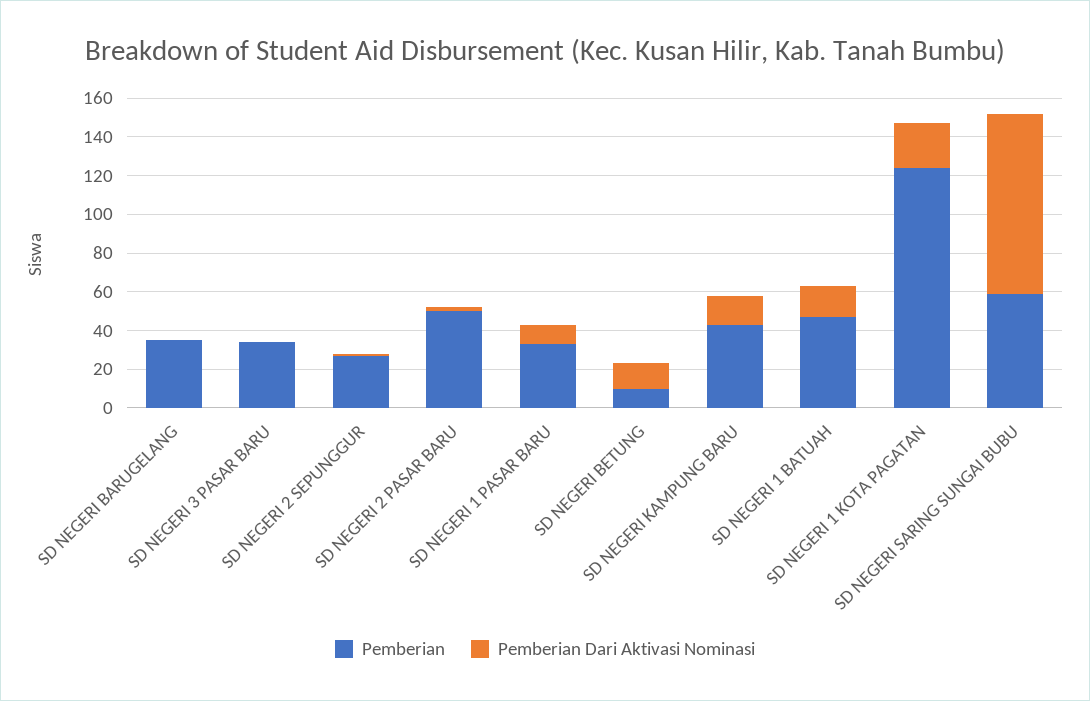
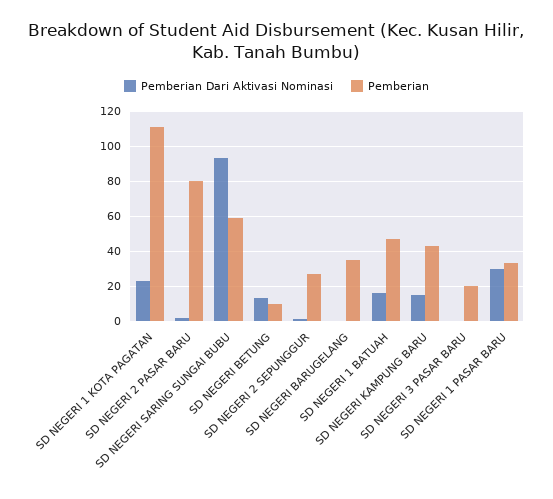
Pemberian, SD NEGERI 3 PASAR BARU: 35 -> 20
Pemberian, SD NEGERI 2 PASAR BARU: 50 -> 80
Pemberian Dari Aktivasi Nominasi, SD NEGERI 1 PASAR BARU: 10 -> 30
Pemberian, SD NEGERI 1 KOTA PAGATAN: 125 -> 110

